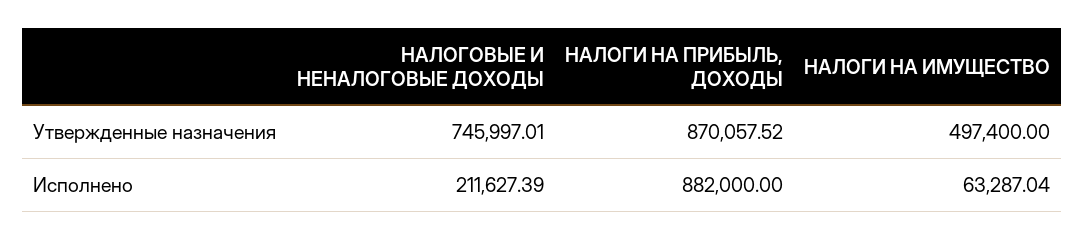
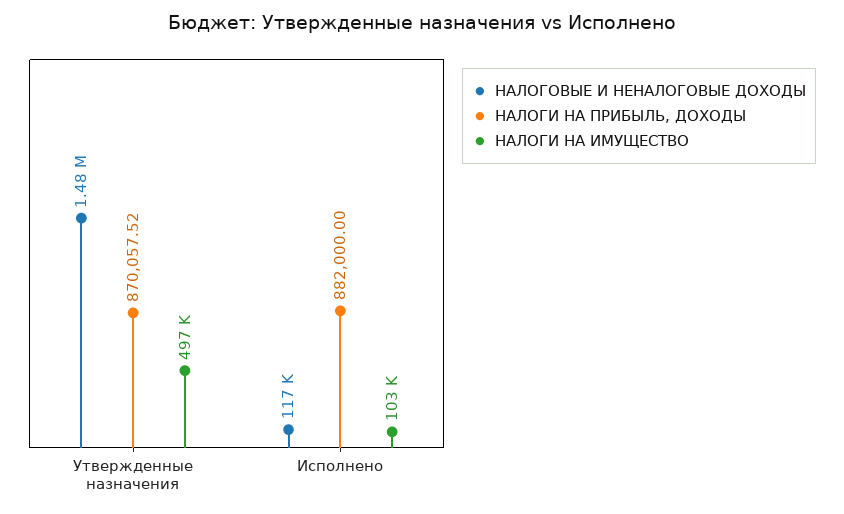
НАЛОГОВЫЕ И НЕНАЛОГОВЫЕ ДОХОДЫ, Утвержденные назначения: 745997.01 -> 1480000
НАЛОГОВЫЕ И НЕНАЛОГОВЫЕ ДОХОДЫ, Исполнено: 211627.39 -> 117000
НАЛОГИ НА ИМУЩЕСТВО, Исполнено: 63287.04 -> 103000

